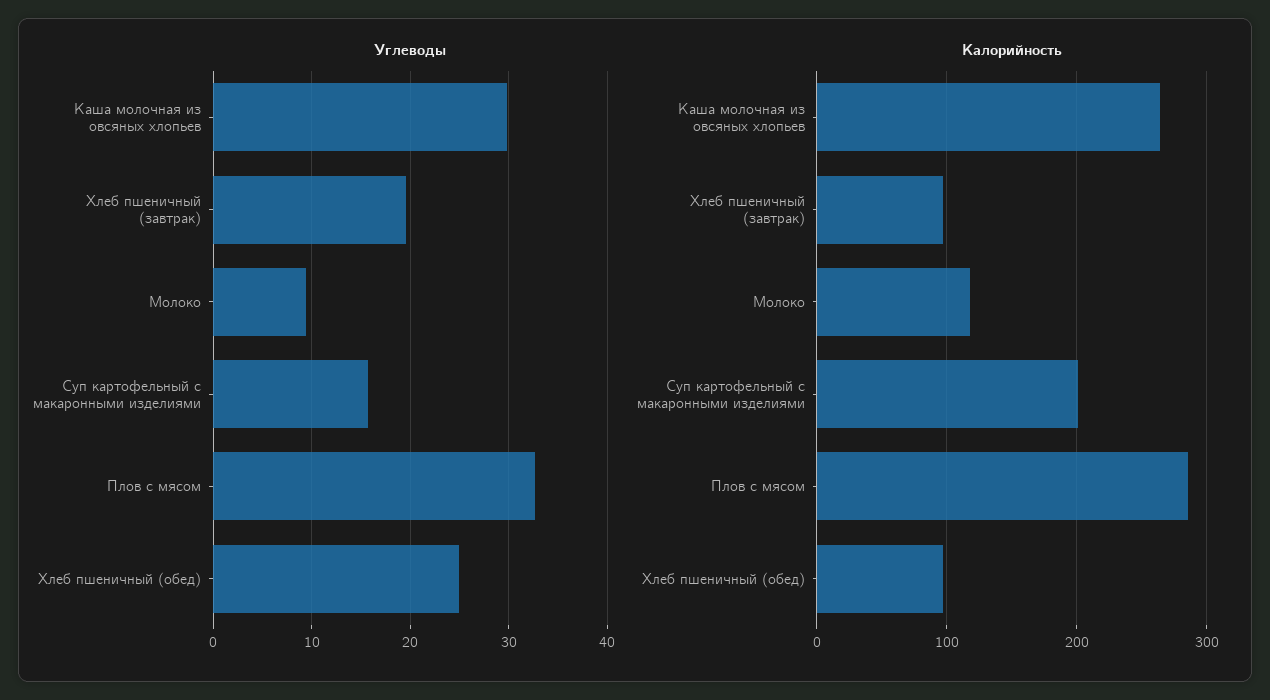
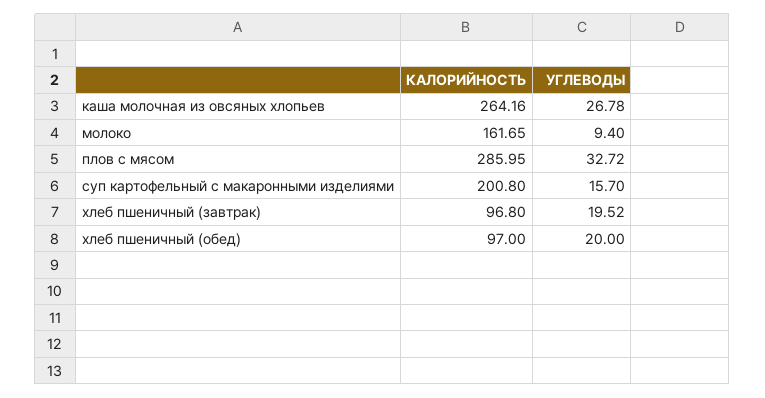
Углеводы, Каша молочная из овсяных хлопьев: 30 -> 26.78
Углеводы, Хлеб пшеничный (обед): 25 -> 20
Калорийность, Молоко: 120 -> 161.65

